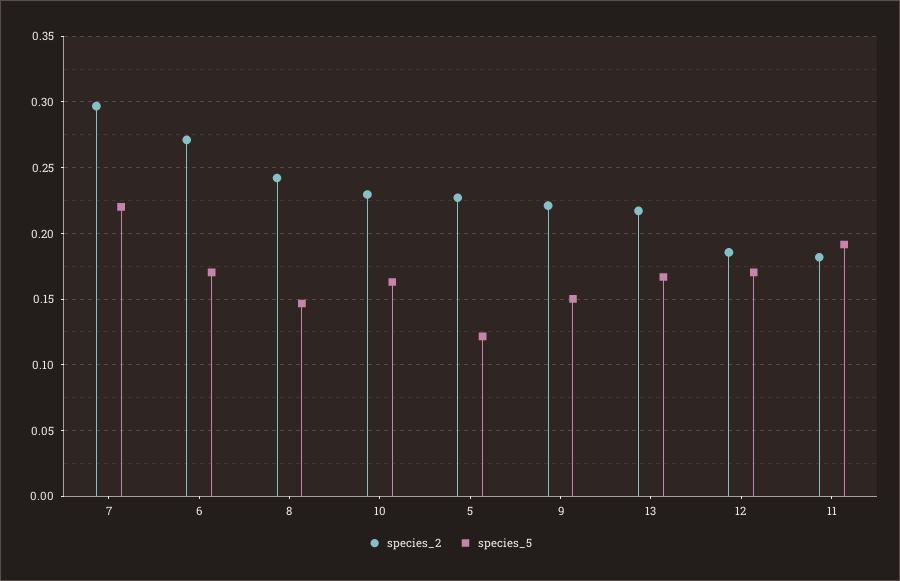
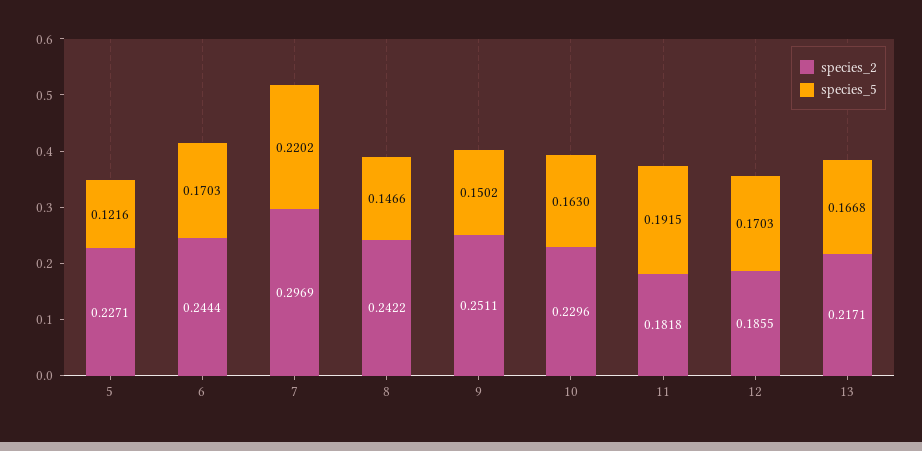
species_2, 6: 0.27 -> 0.2444
species_2, 9: 0.22 -> 0.2511

